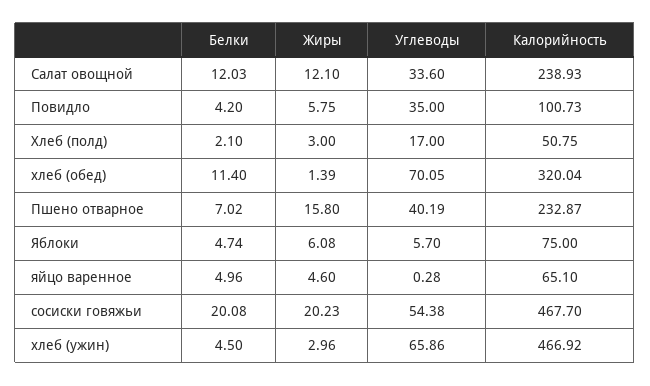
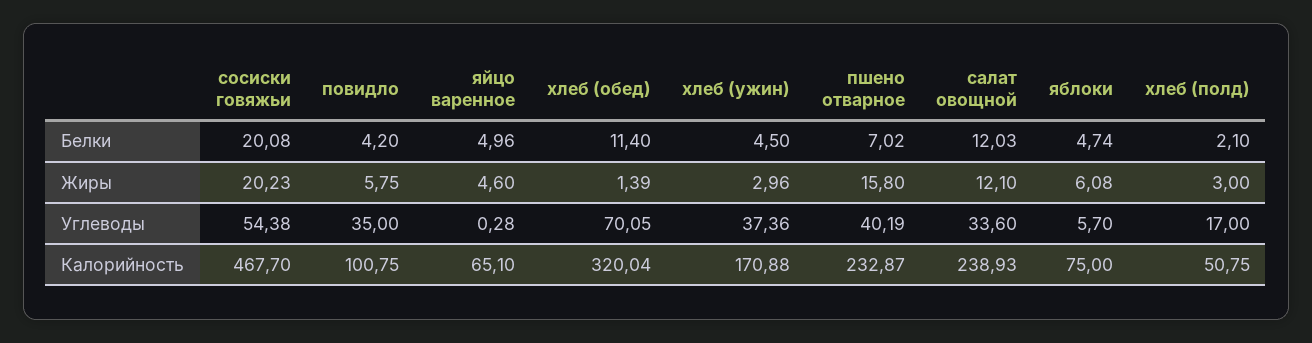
Калорийность, Повидло: 100.73 -> 100.75
Углеводы, хлеб (ужин): 65.86 -> 37.36
Калорийность, хлеб (ужин): 466.92 -> 170.88

